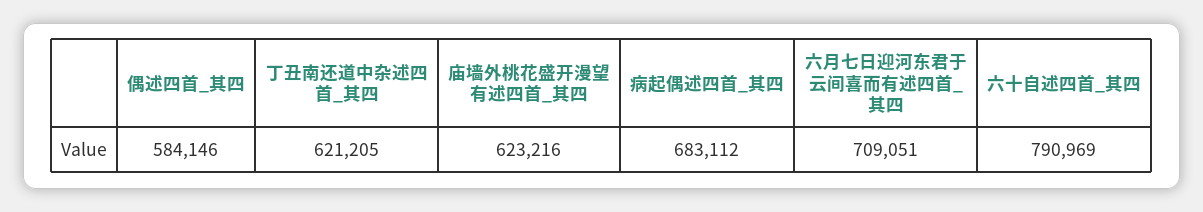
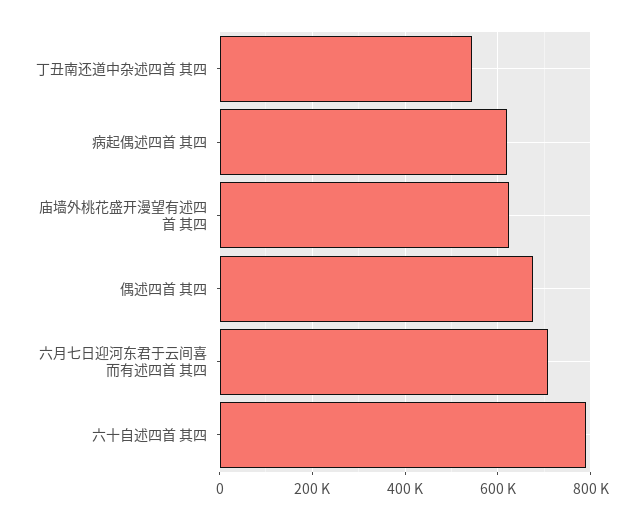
偶述四首_其四: 584146 -> 680000
丁丑南还道中杂述四首_其四: 621205 -> 540000
病起偶述四首_其四: 683112 -> 620000

